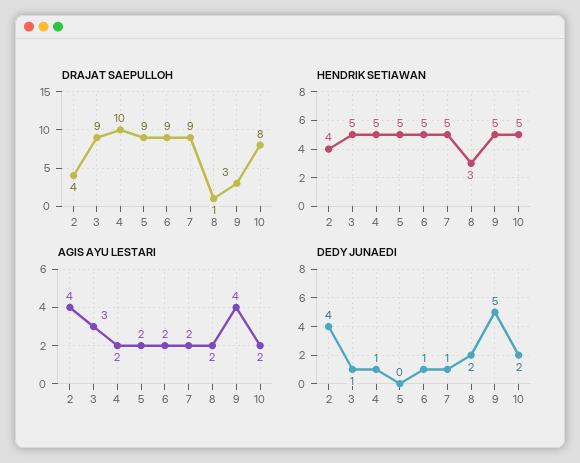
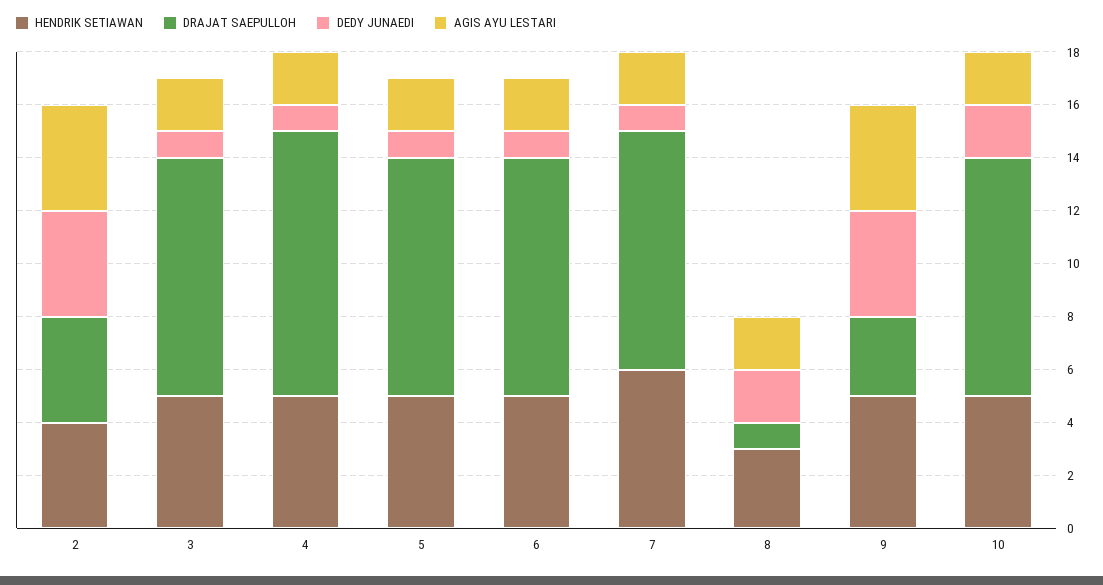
DRAJAT SAEPULLOH, 10: 8 -> 9
HENDRIK SETIAWAN, 7: 5 -> 6
AGIS AYU LESTARI, 3: 3 -> 2
DEDY JUNAEDI, 5: 0 -> 1
DEDY JUNAEDI, 9: 5 -> 4

